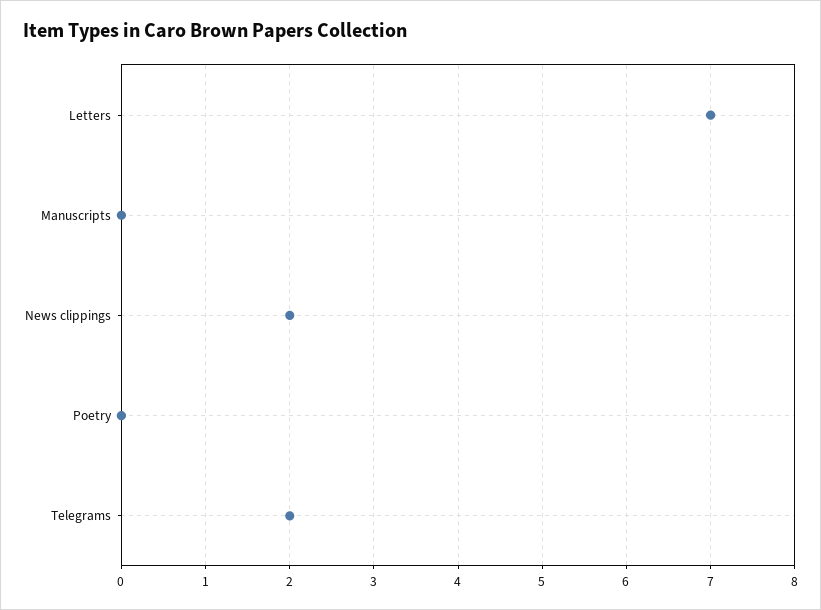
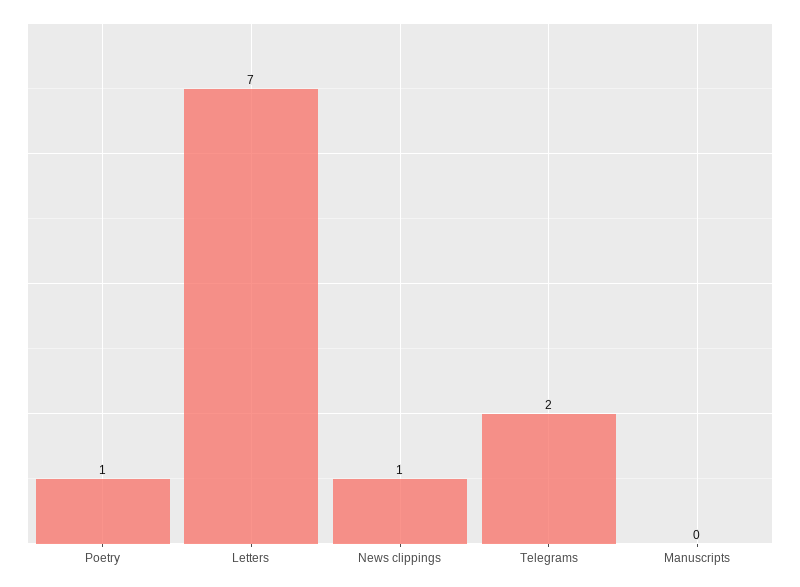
News clippings: 2 -> 1
Poetry: 0 -> 1

